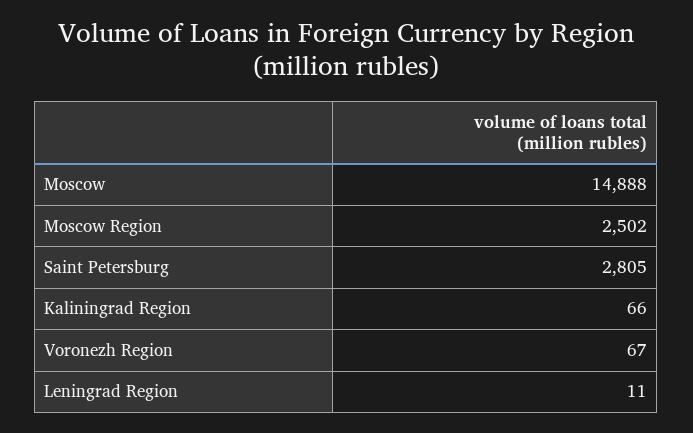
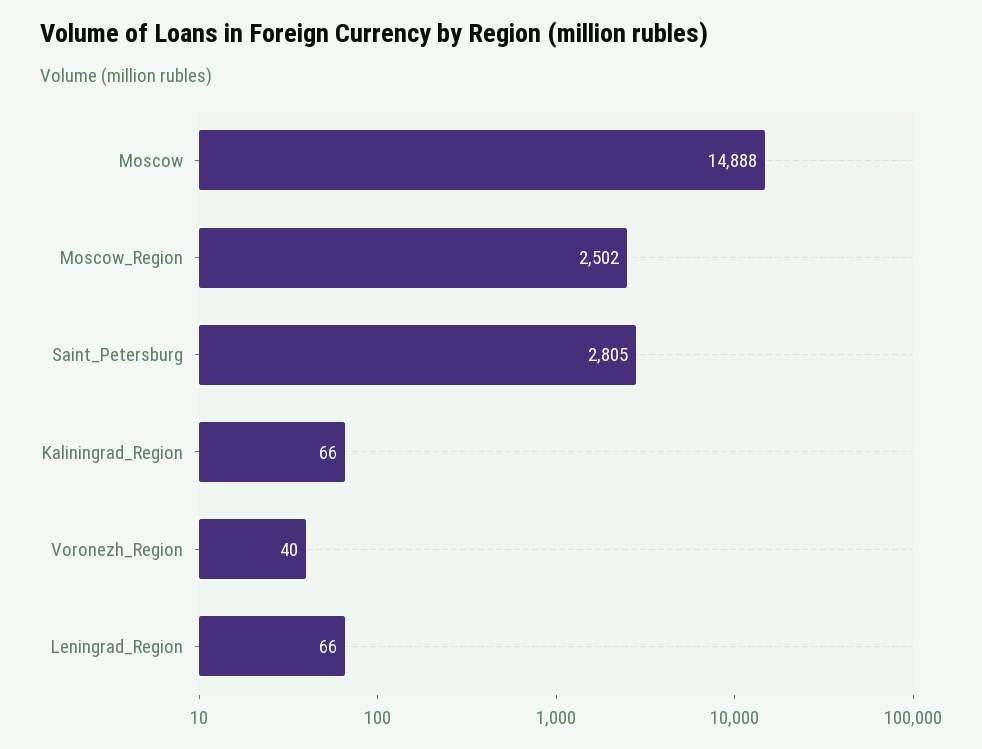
Voronezh Region: 67 -> 40
Leningrad Region: 11 -> 66

